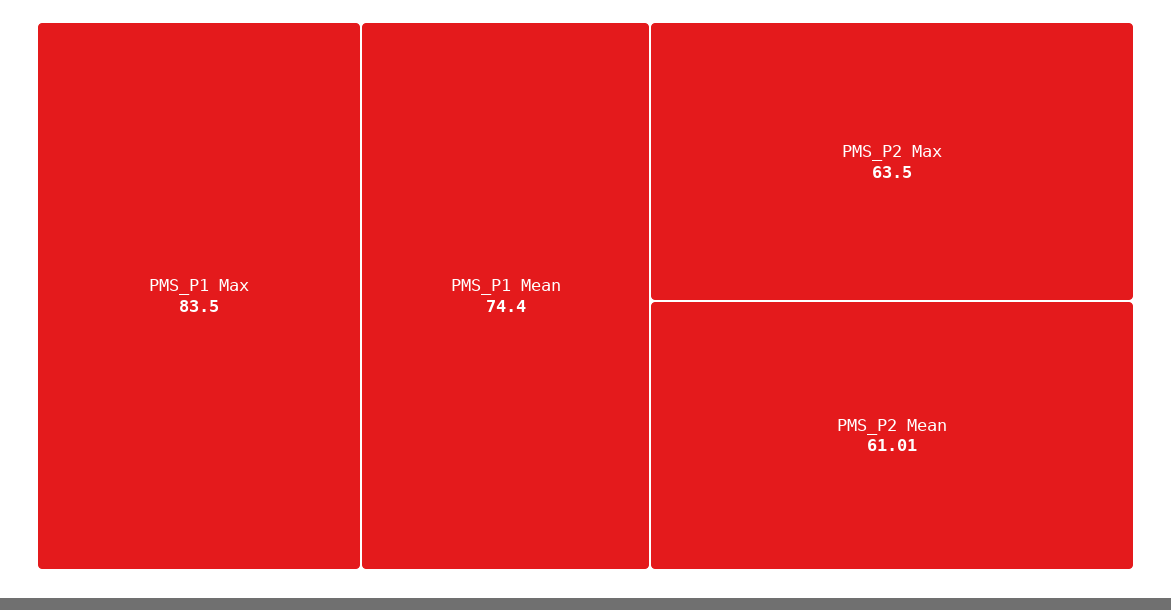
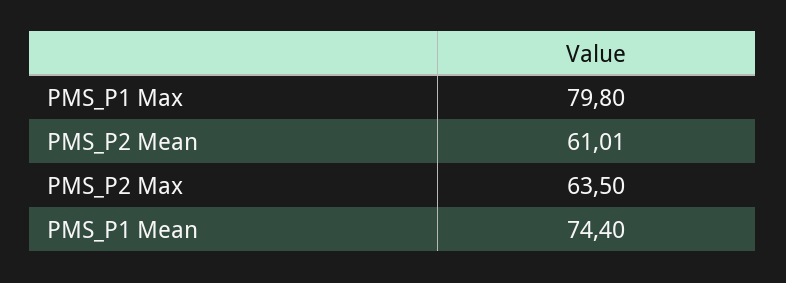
PMS_P1 Max: 83.5 -> 79.8

